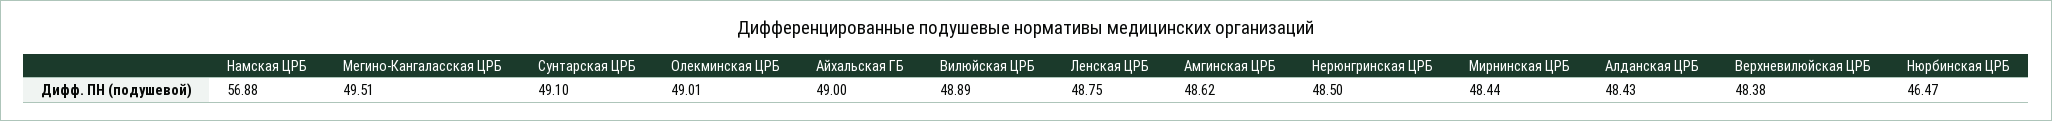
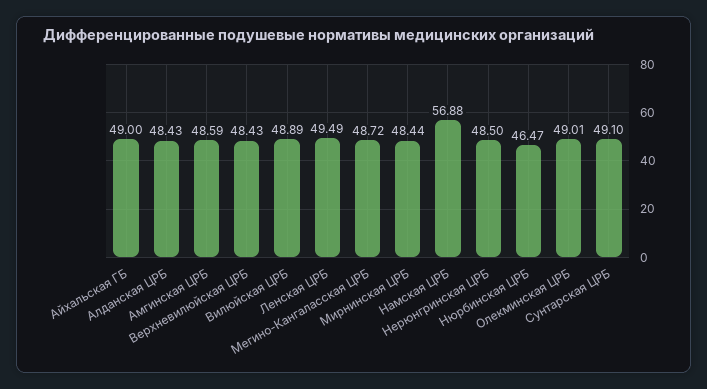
Мегино-Кангаласская ЦРБ: 49.51 -> 48.72
Ленская ЦРБ: 48.75 -> 49.49
Амгинская ЦРБ: 48.62 -> 48.59
Верхневилюйская ЦРБ: 48.38 -> 48.43

